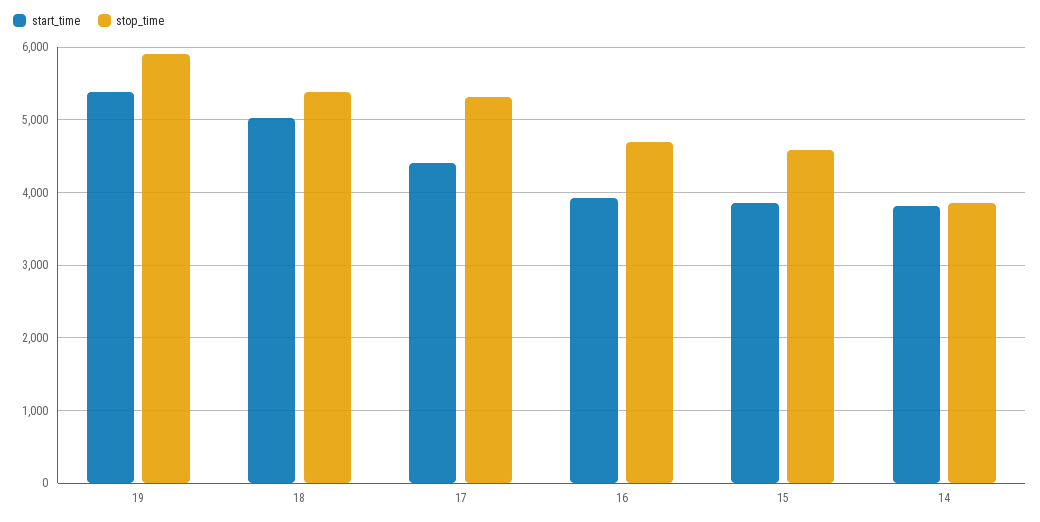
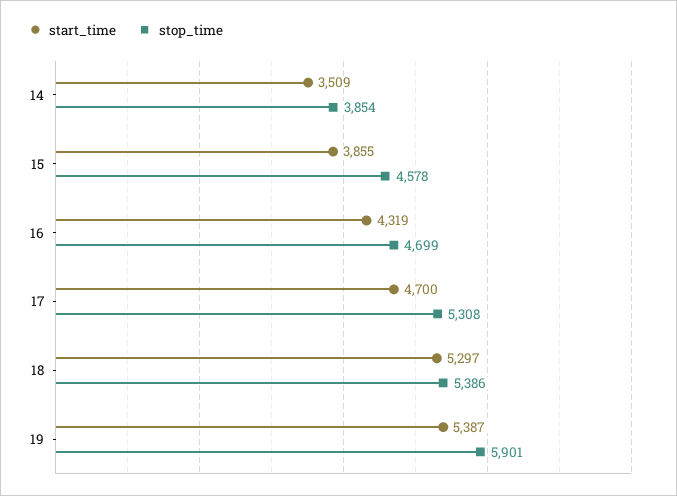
start_time, 18: 5000 -> 5297
start_time, 17: 4400 -> 4700
start_time, 16: 3900 -> 4319
start_time, 14: 3800 -> 3509

